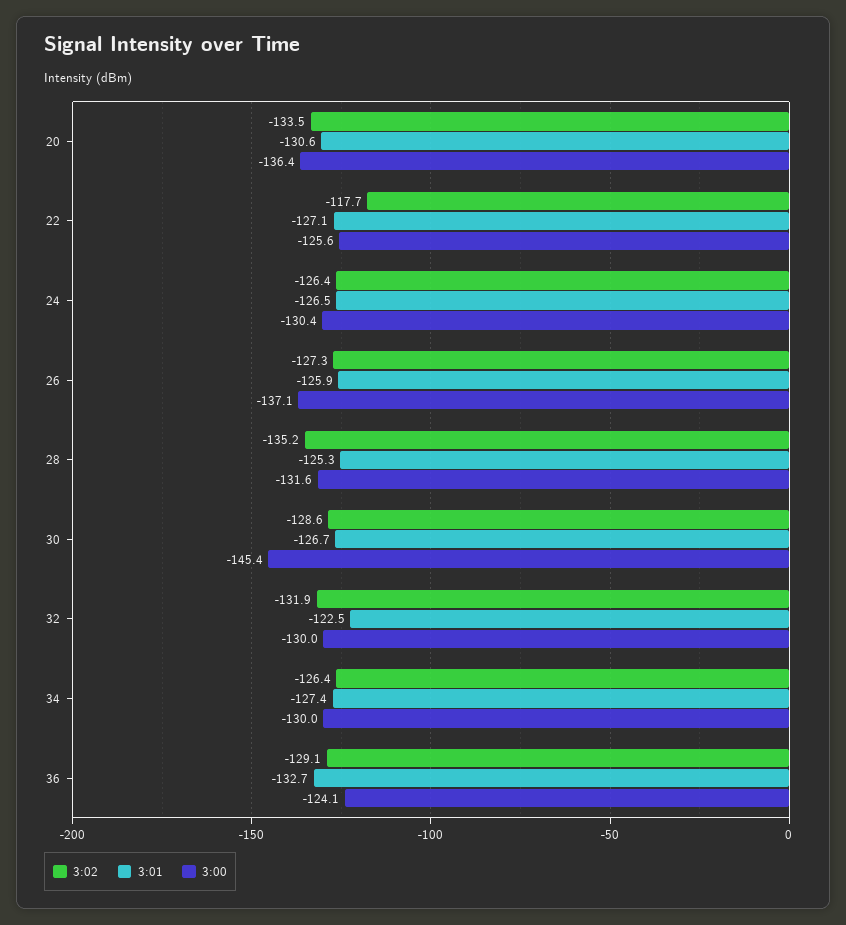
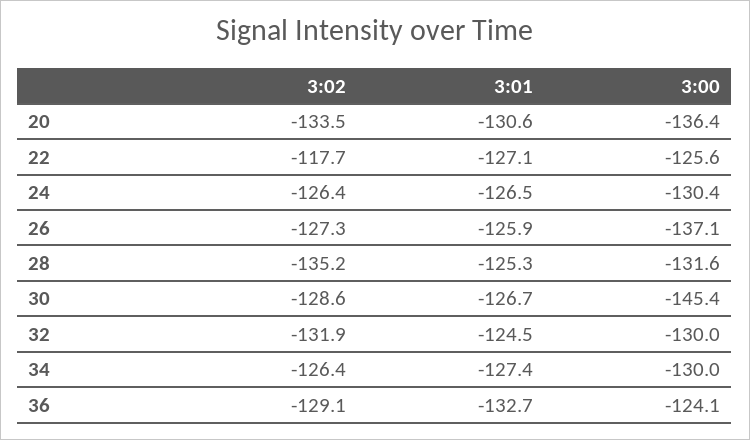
3:01, 32: -122.5 -> -124.5

